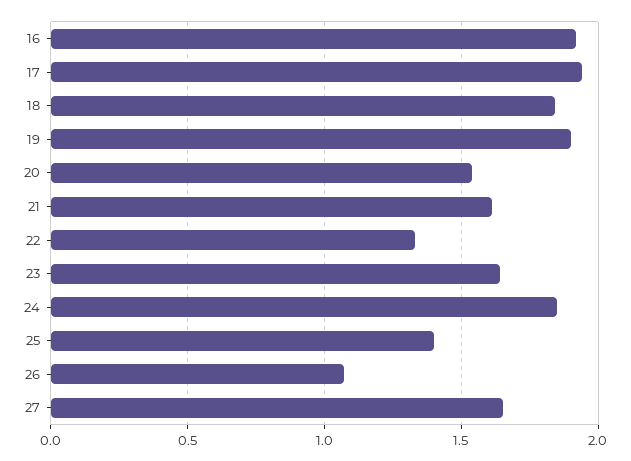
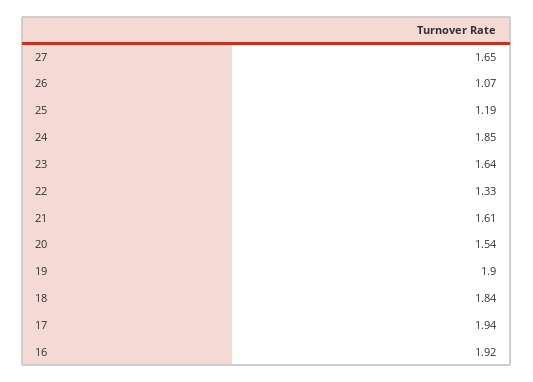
25: 1.4 -> 1.19

